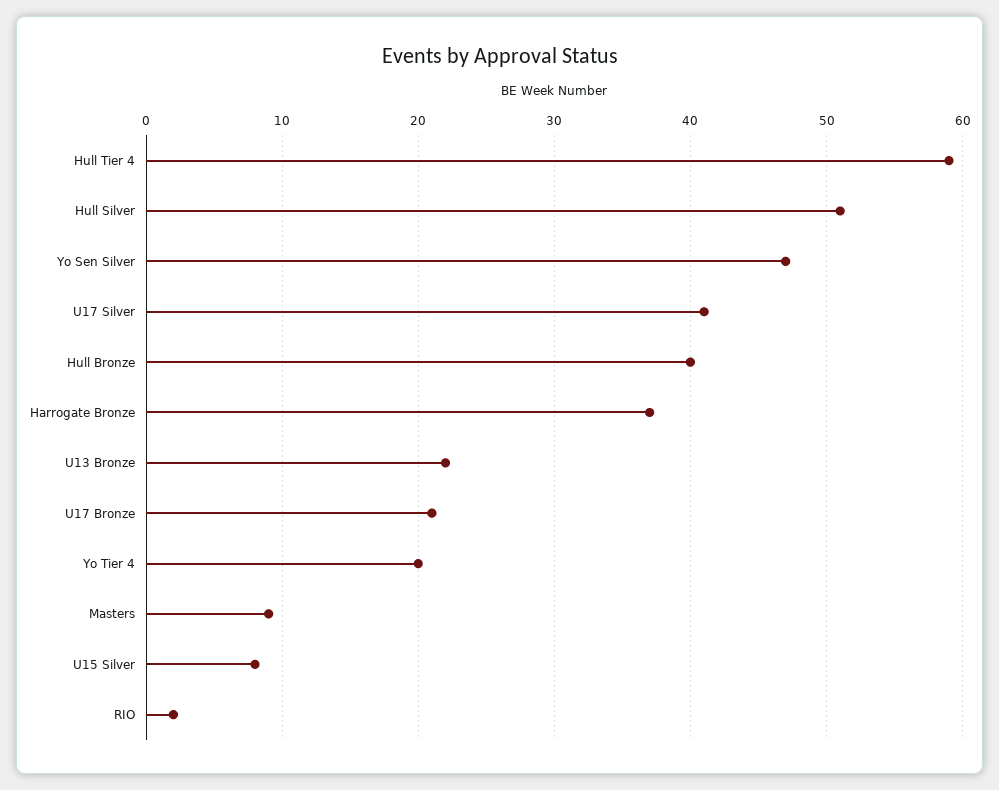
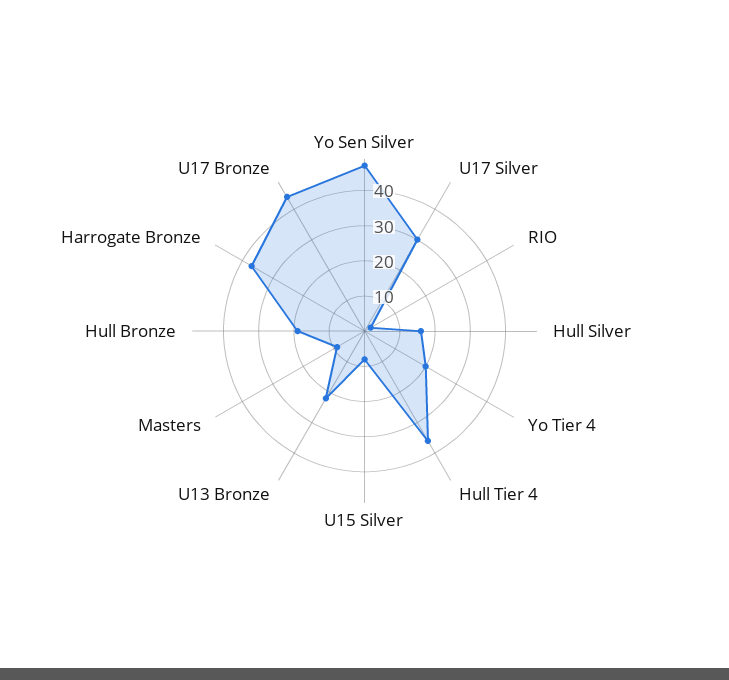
Hull Tier 4: 59 -> 35
Hull Silver: 51 -> 15
U17 Silver: 41 -> 30
Hull Bronze: 40 -> 20
U17 Bronze: 21 -> 45

